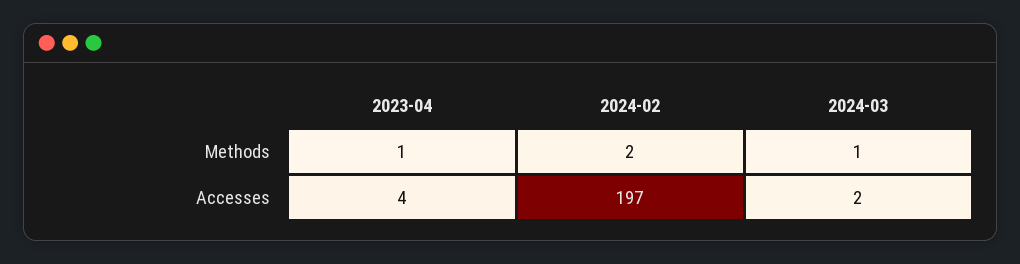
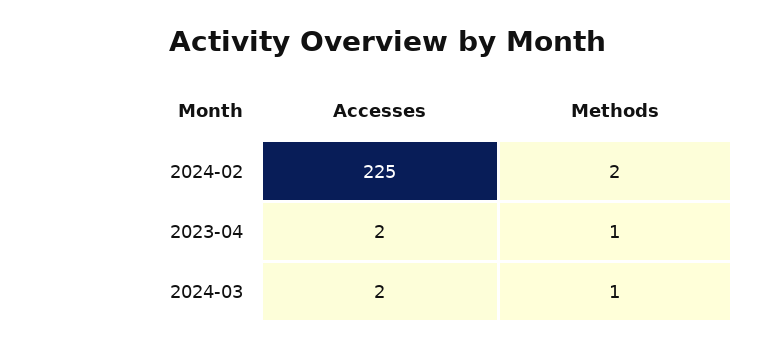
2023-04, Accesses: 4 -> 2
2024-02, Accesses: 197 -> 225

